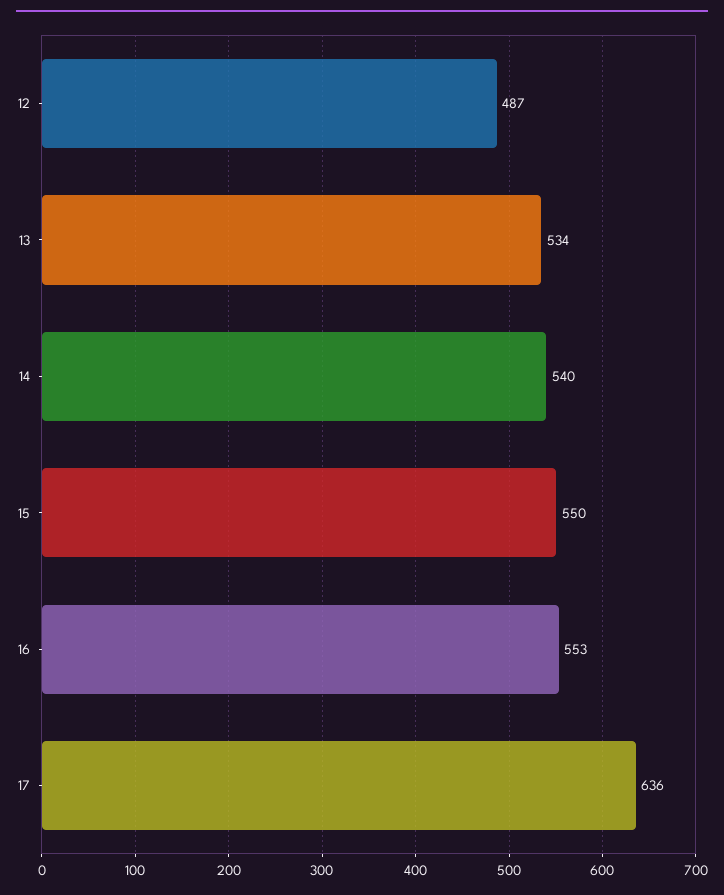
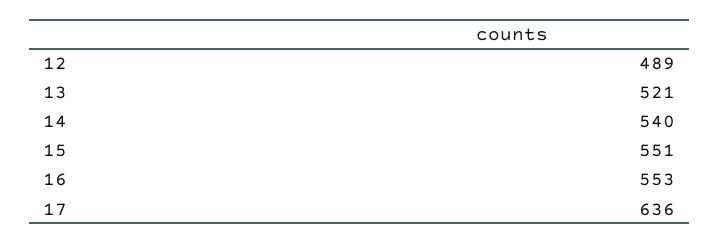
12: 487 -> 489
13: 534 -> 521
15: 550 -> 551

